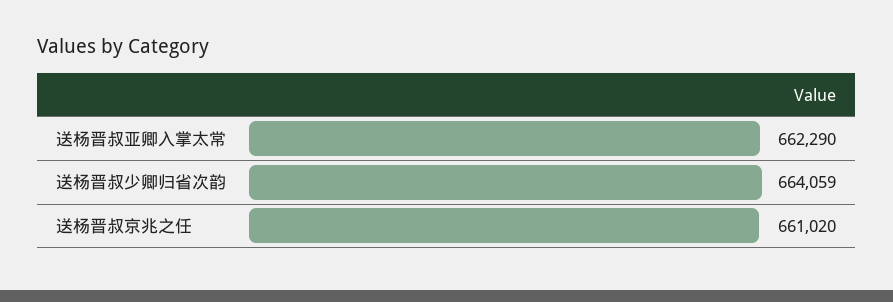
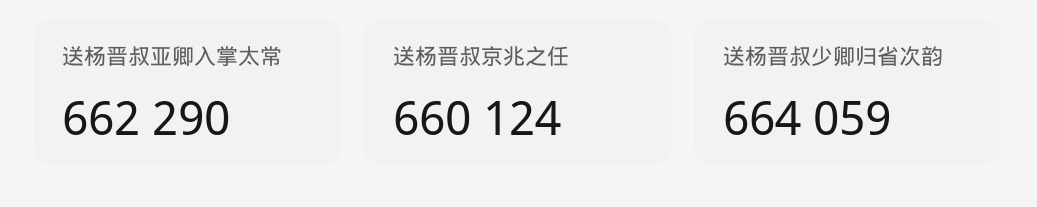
送杨晋叔京兆之任: 661020 -> 660124

